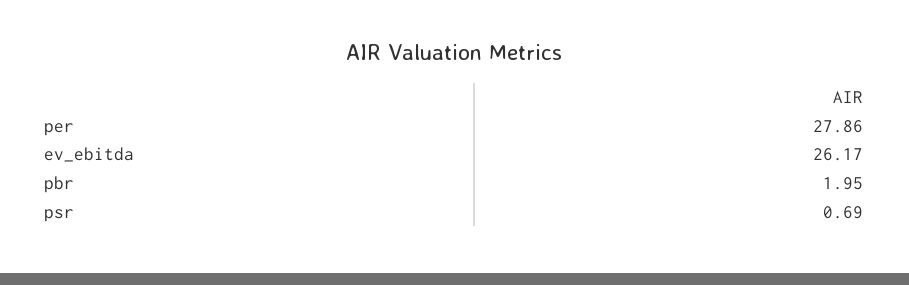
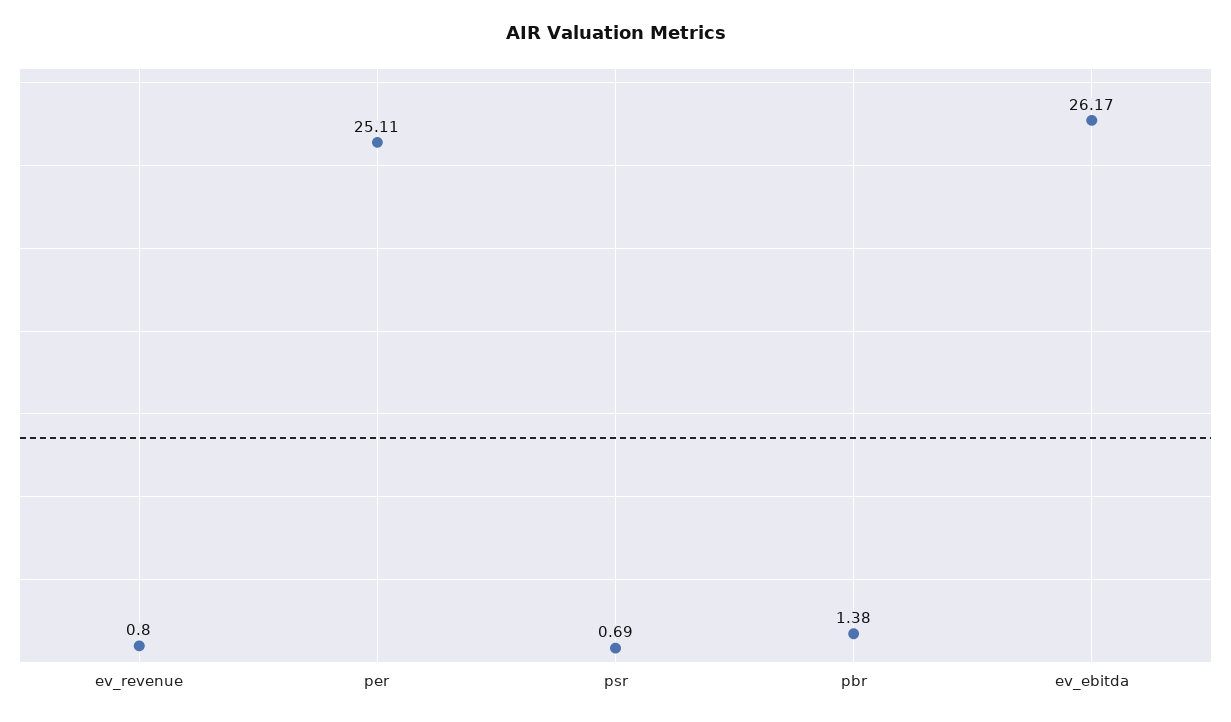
per: 27.86 -> 25.11
pbr: 1.95 -> 1.38
ev_revenue: none -> 0.8

